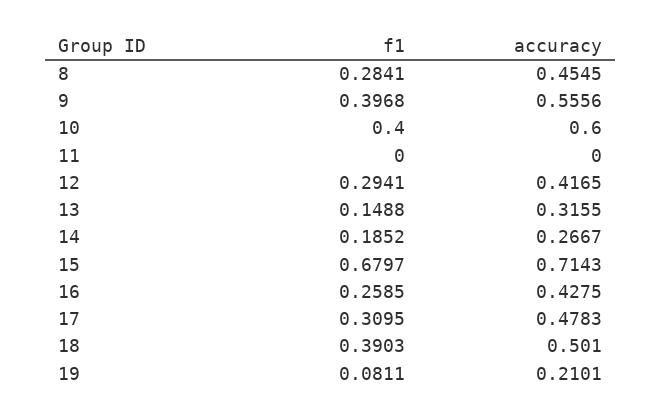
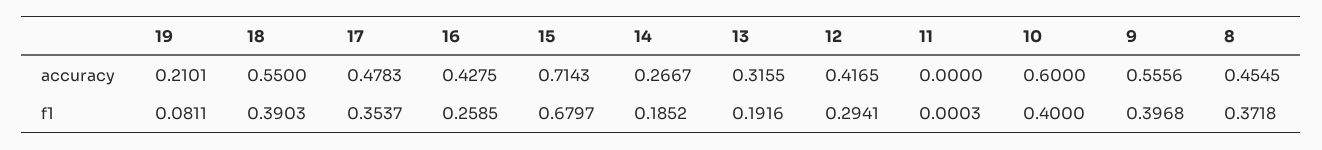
f1, 8: 0.2841 -> 0.3718
f1, 11: 0 -> 0.0003
f1, 13: 0.1488 -> 0.1916
f1, 17: 0.3095 -> 0.3537
accuracy, 18: 0.501 -> 0.55

